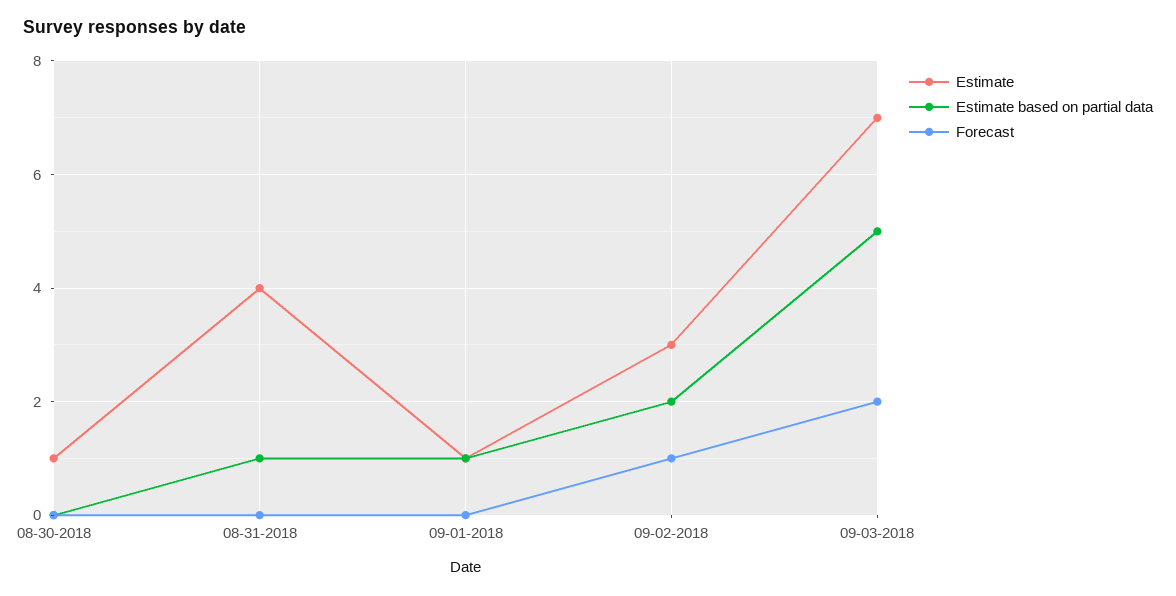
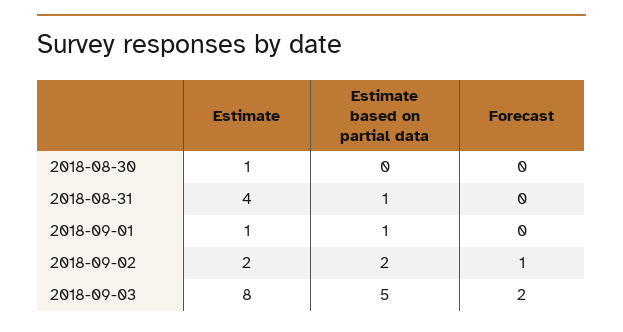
Estimate, 09-02-2018: 3 -> 2
Estimate, 09-03-2018: 7 -> 8

